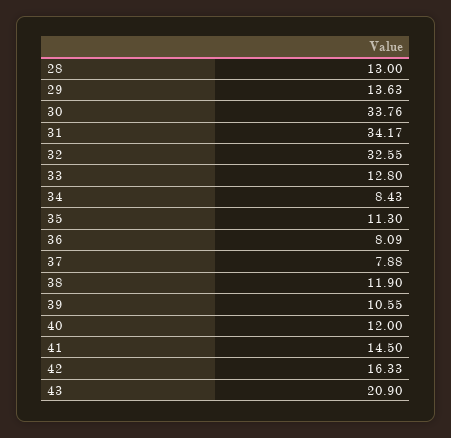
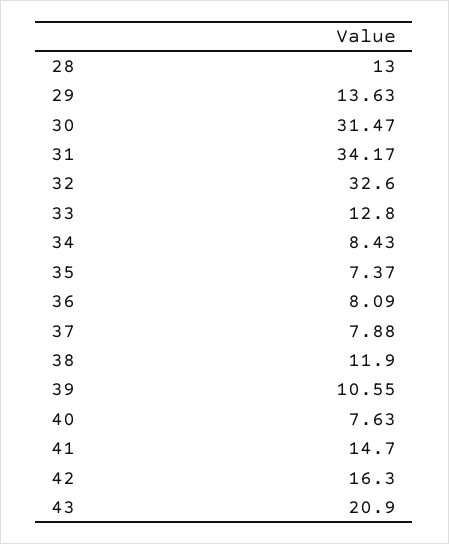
30: 33.76 -> 31.47
32: 32.55 -> 32.6
35: 11.3 -> 7.37
40: 12 -> 7.63
41: 14.5 -> 14.7
42: 16.33 -> 16.3

